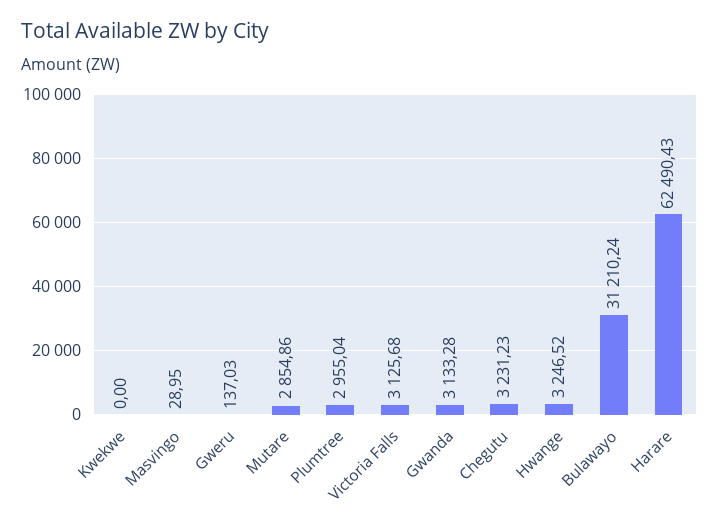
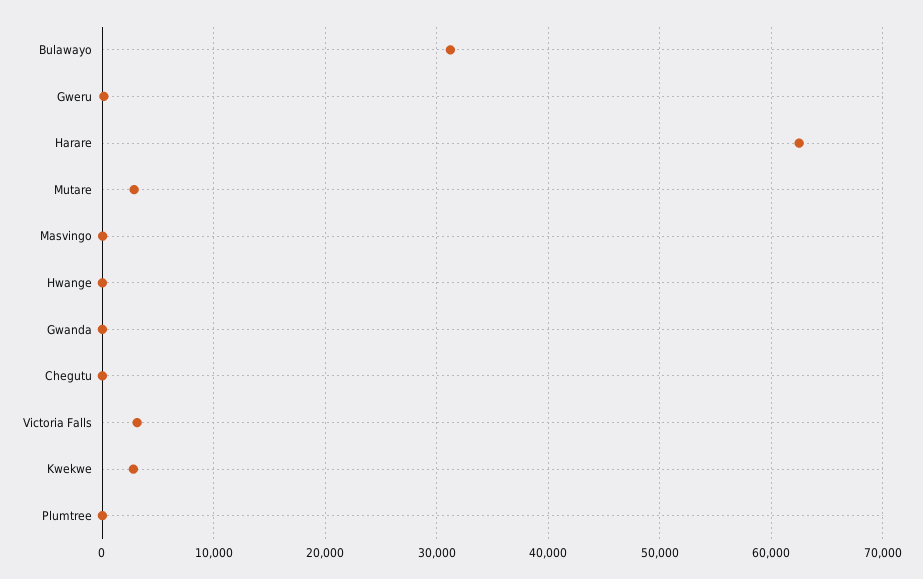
Kwekwe: 0 -> 3000
Plumtree: 2955.04 -> 0
Gwanda: 3133.28 -> 0
Chegutu: 3231.23 -> 0
Hwange: 3246.52 -> 0

